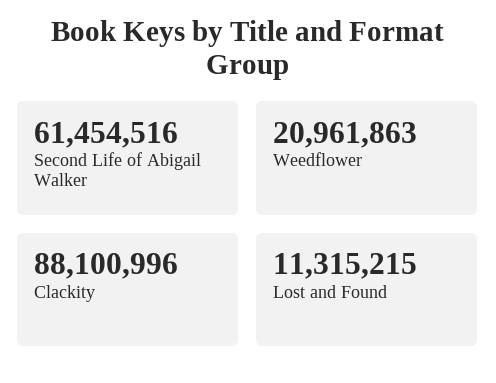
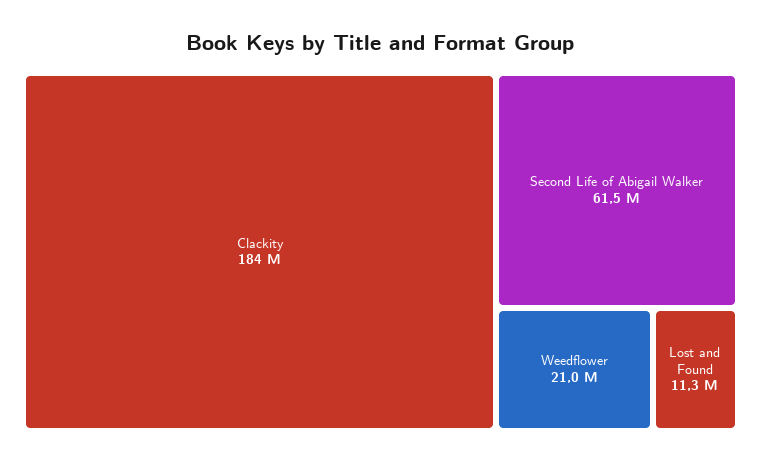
Clackity: 88100996 -> 184000000

